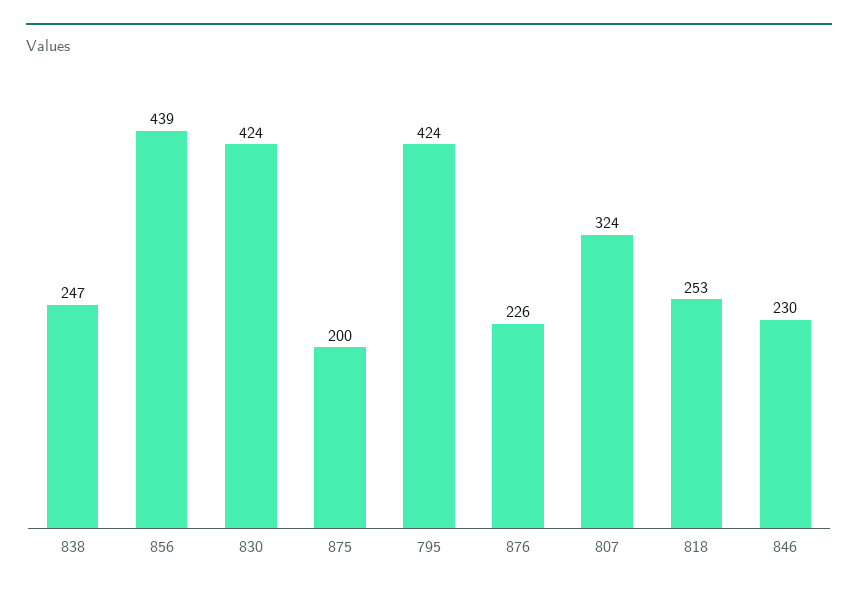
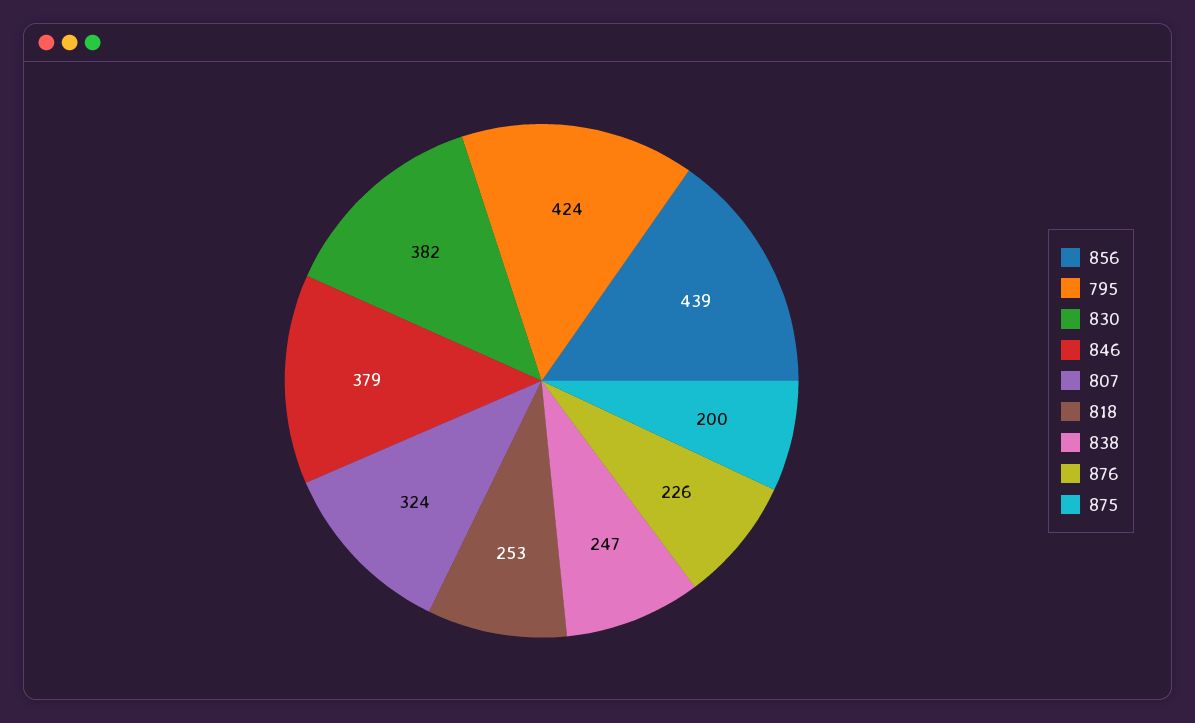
830: 424 -> 382
846: 230 -> 379

